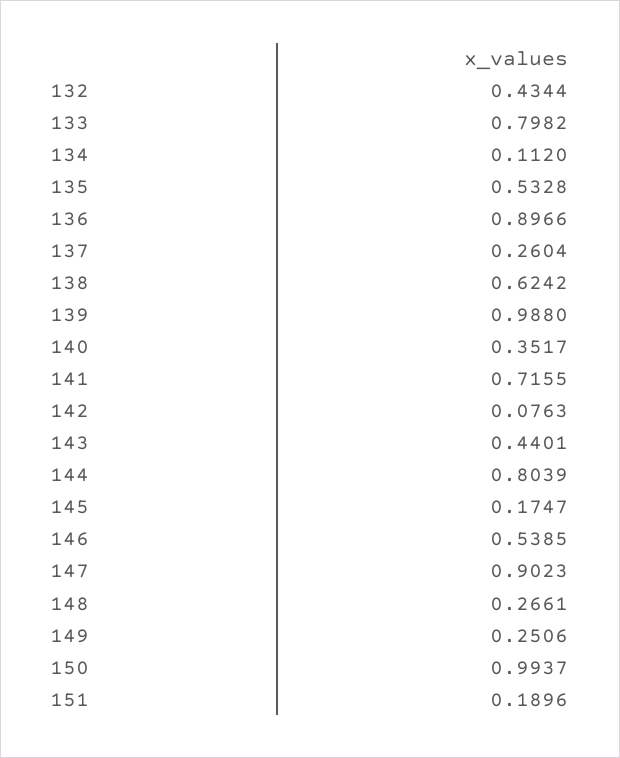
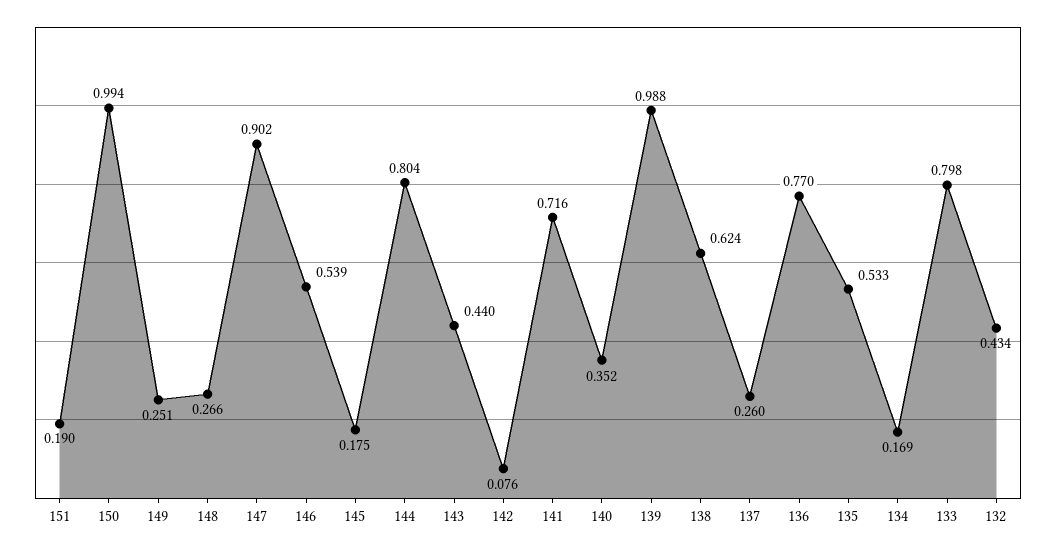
134: 0.112 -> 0.169
136: 0.8966 -> 0.77

